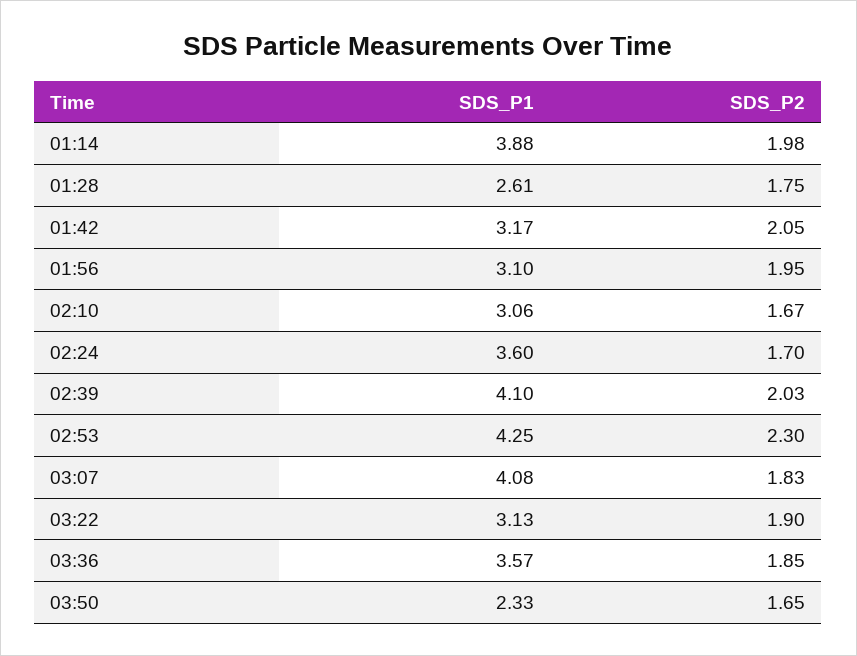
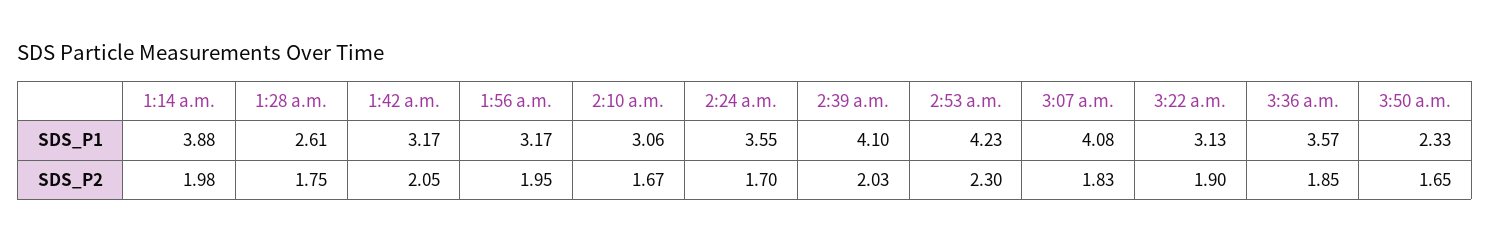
SDS_P1, 01:56: 3.1 -> 3.17
SDS_P1, 02:24: 3.6 -> 3.55
SDS_P1, 02:53: 4.25 -> 4.23

